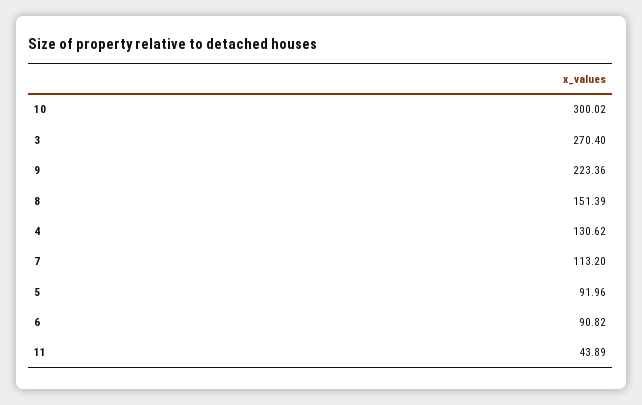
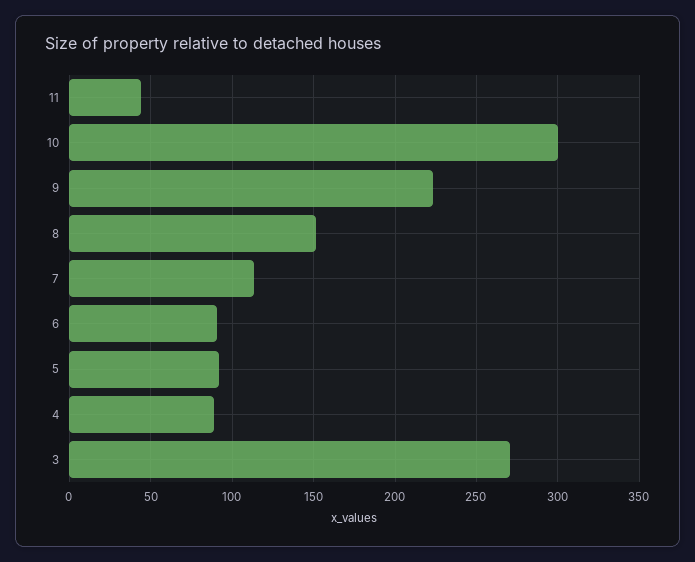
4: 130.62 -> 90

